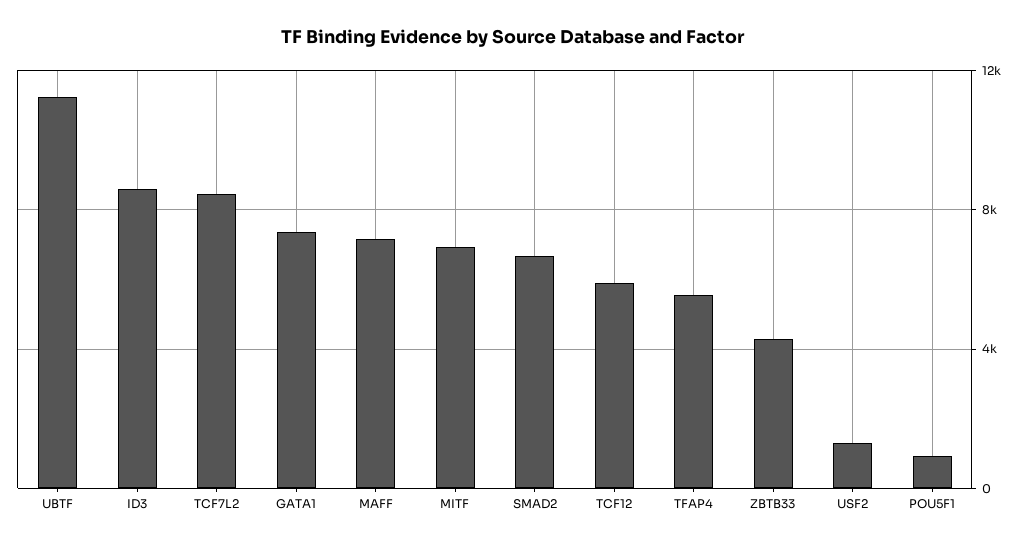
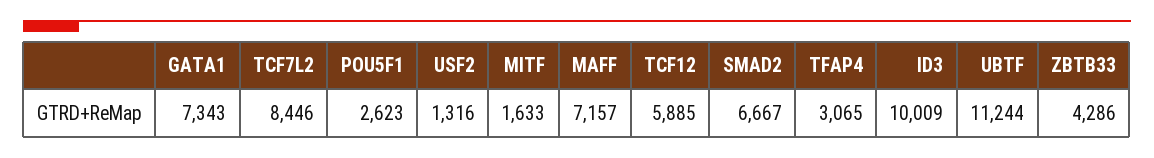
ID3: 8500 -> 10009
MITF: 7000 -> 1633
TFAP4: 5500 -> 3065
POU5F1: 1000 -> 2623

